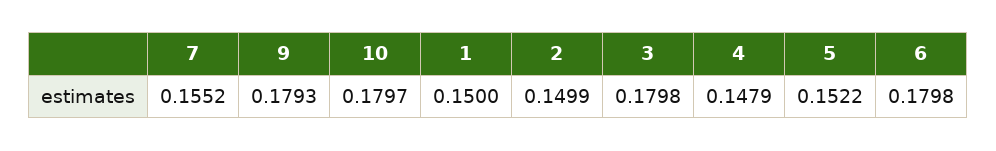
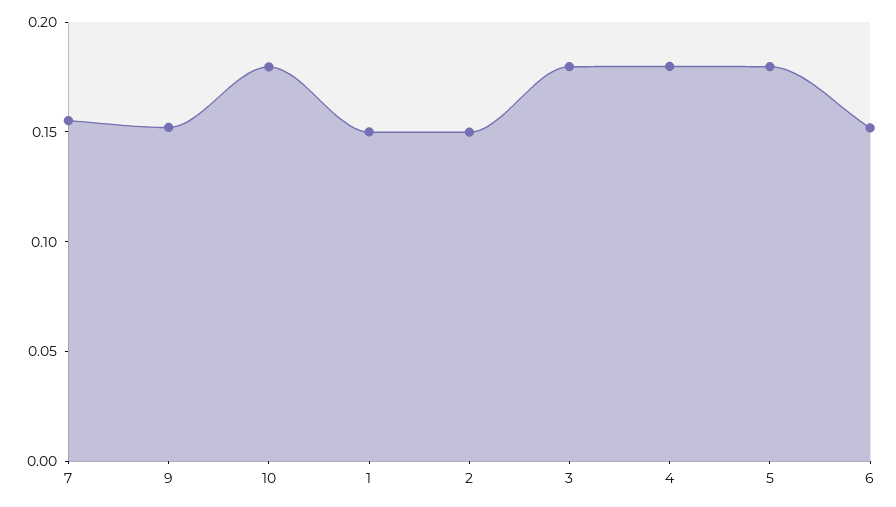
9: 0.1793 -> 0.15
4: 0.1479 -> 0.18
5: 0.1522 -> 0.18
6: 0.1798 -> 0.15

